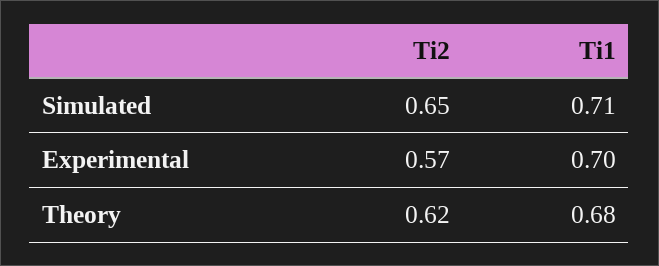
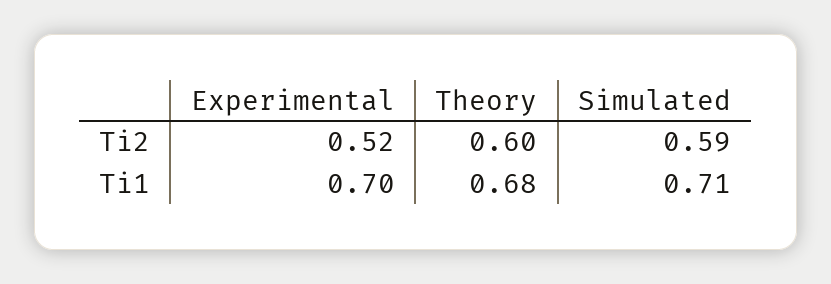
Ti2, Simulated: 0.65 -> 0.59
Ti2, Experimental: 0.57 -> 0.52
Ti2, Theory: 0.62 -> 0.6

